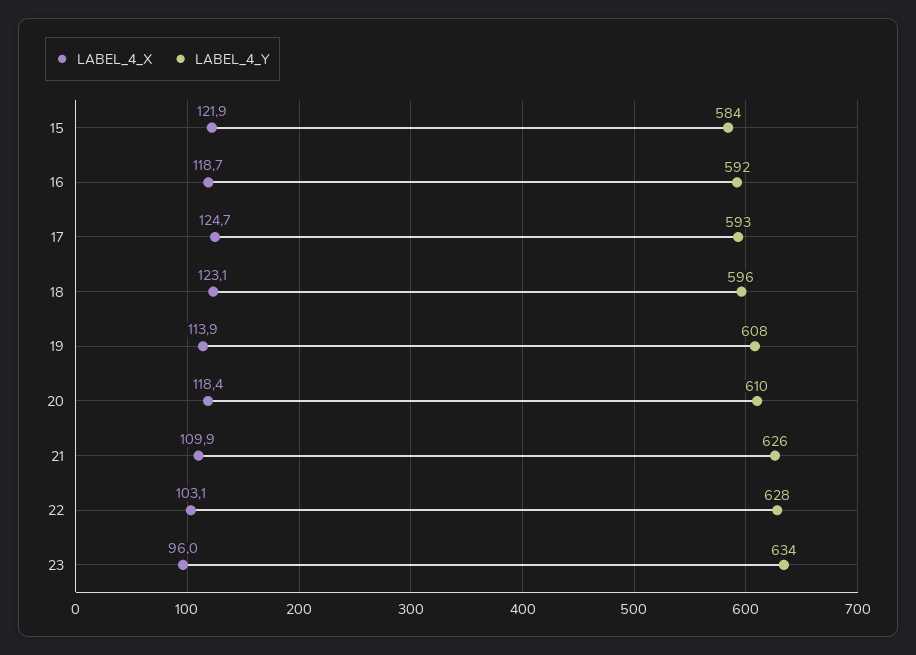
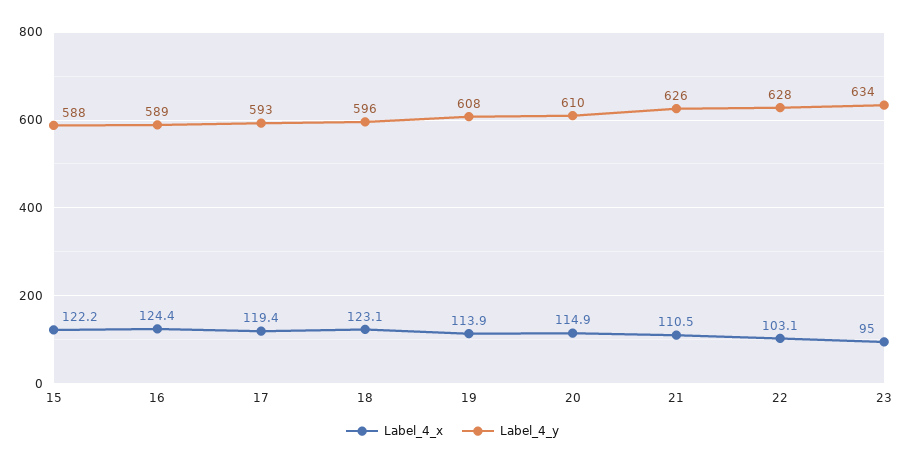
LABEL_4_X, 15: 121.9 -> 122.2
LABEL_4_Y, 15: 584 -> 588
LABEL_4_X, 16: 118.7 -> 124.4
LABEL_4_Y, 16: 592 -> 589
LABEL_4_X, 17: 124.7 -> 119.4
LABEL_4_X, 20: 118.4 -> 114.9
LABEL_4_X, 21: 109.9 -> 110.5
LABEL_4_X, 23: 96 -> 95

